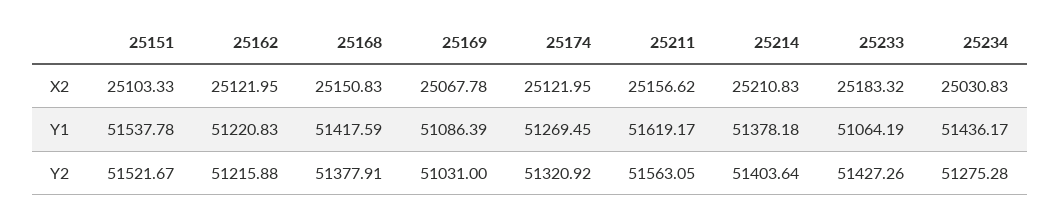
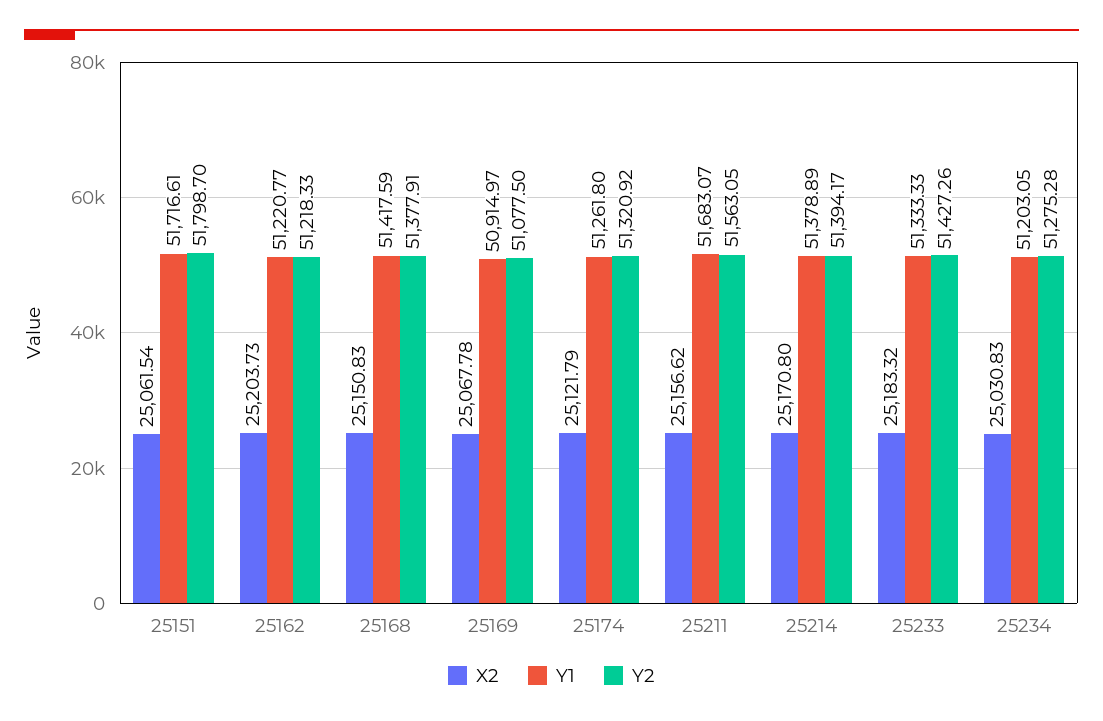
X2, 25151: 25103.33 -> 25061.54
X2, 25162: 25121.95 -> 25203.73
X2, 25174: 25121.95 -> 25121.79
X2, 25214: 25210.83 -> 25170.8
Y1, 25151: 51537.78 -> 51716.61
Y1, 25162: 51220.83 -> 51220.77
Y1, 25169: 51086.39 -> 50914.97
Y1, 25174: 51269.45 -> 51261.8
Y1, 25211: 51619.17 -> 51683.07
Y1, 25214: 51378.18 -> 51378.89
Y1, 25233: 51064.19 -> 51333.33
Y1, 25234: 51436.17 -> 51203.05
Y2, 25151: 51521.67 -> 51798.7
Y2, 25162: 51215.88 -> 51218.33
Y2, 25169: 51031 -> 51077.5
Y2, 25214: 51403.64 -> 51394.17

